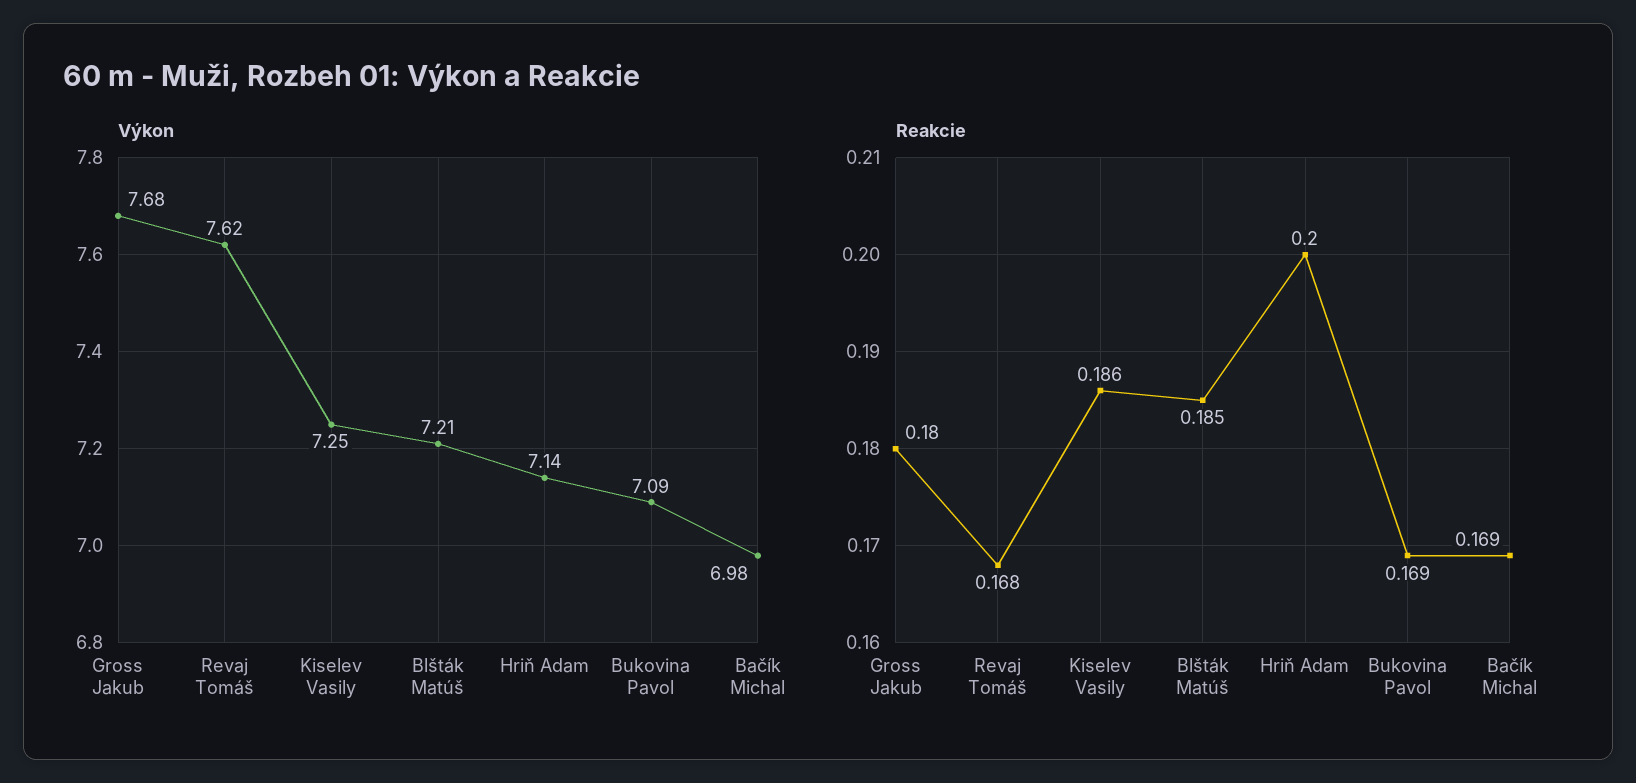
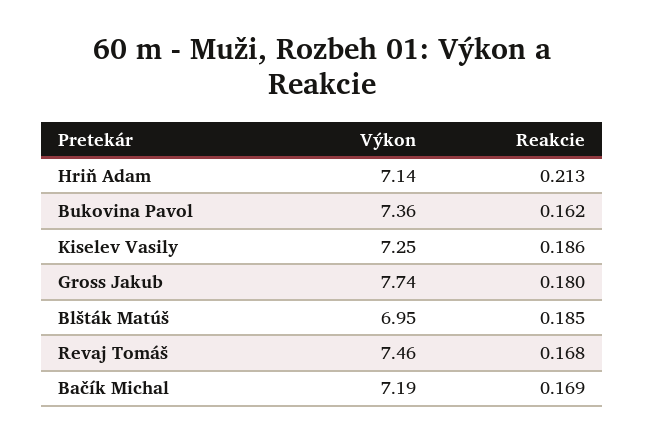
Výkon, Gross Jakub: 7.68 -> 7.74
Výkon, Revaj Tomáš: 7.62 -> 7.46
Výkon, Blšták Matúš: 7.21 -> 6.95
Výkon, Bukovina Pavol: 7.09 -> 7.36
Výkon, Bačík Michal: 6.98 -> 7.19
Reakcie, Hriň Adam: 0.2 -> 0.213
Reakcie, Bukovina Pavol: 0.169 -> 0.162

